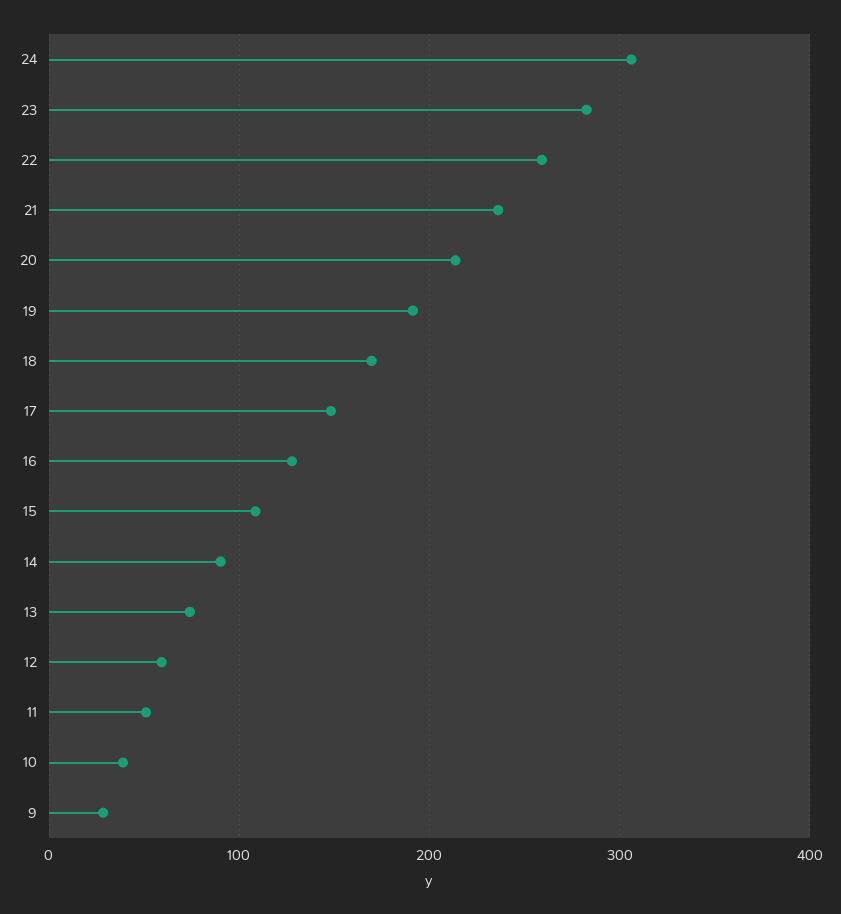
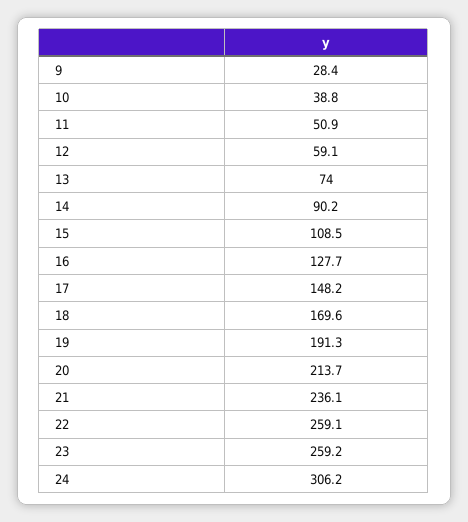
23: 280 -> 259.2

